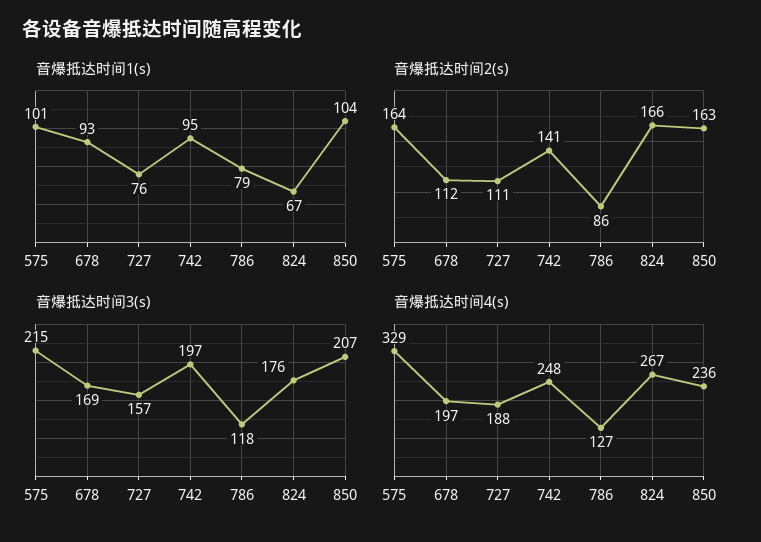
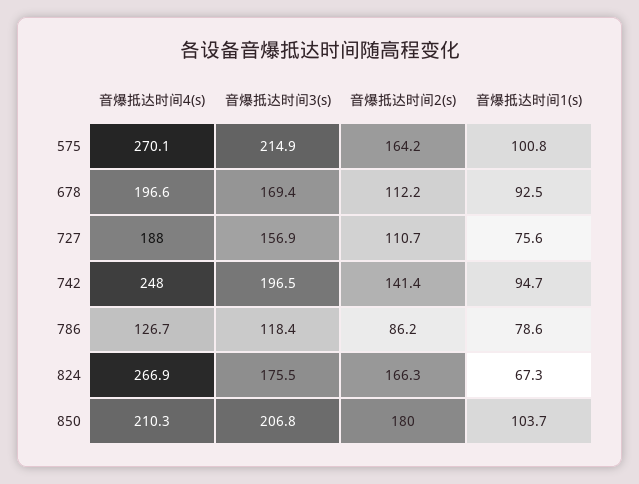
音爆抵达时间2(s), 850: 163 -> 180
音爆抵达时间4(s), 575: 329 -> 270.1
音爆抵达时间4(s), 850: 236 -> 210.3

